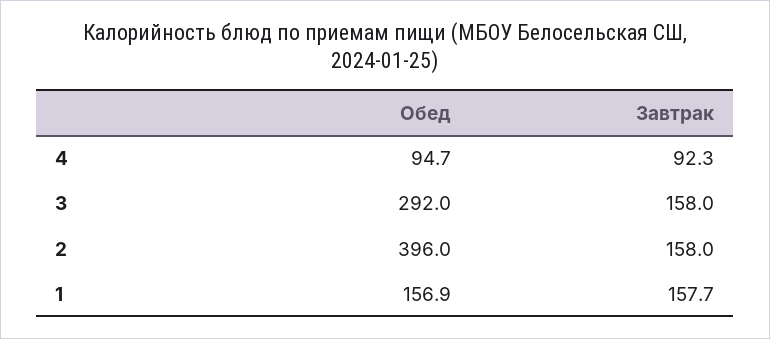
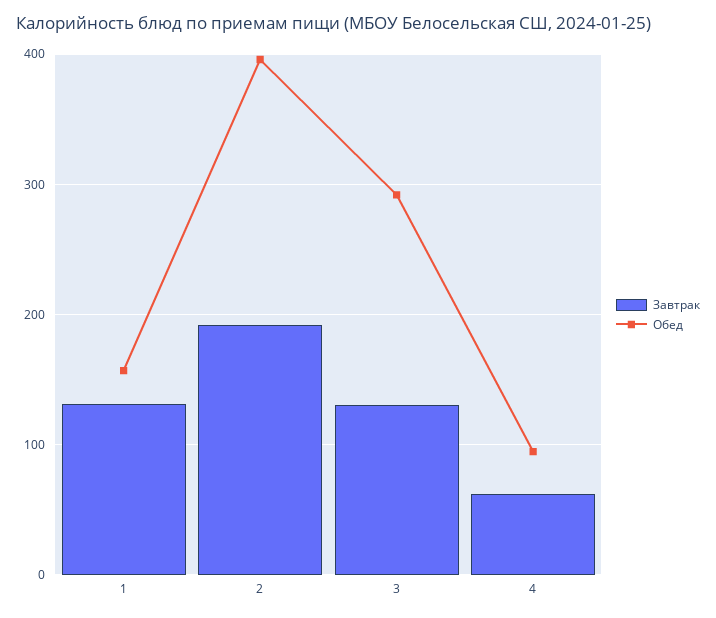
Завтрак, 4: 92.3 -> 60
Завтрак, 3: 158 -> 130
Завтрак, 2: 158 -> 190
Завтрак, 1: 157.7 -> 130

